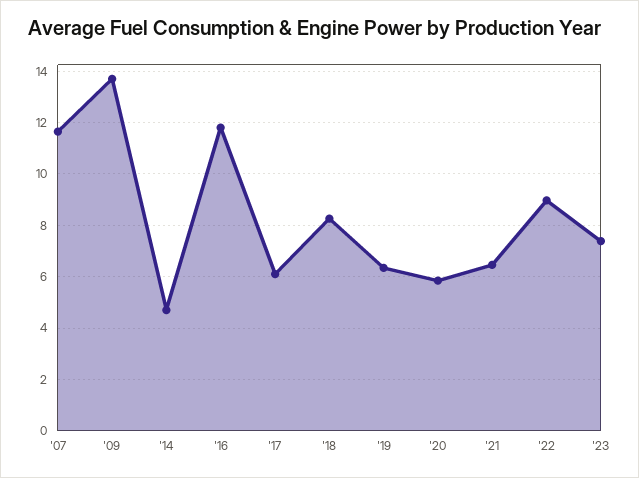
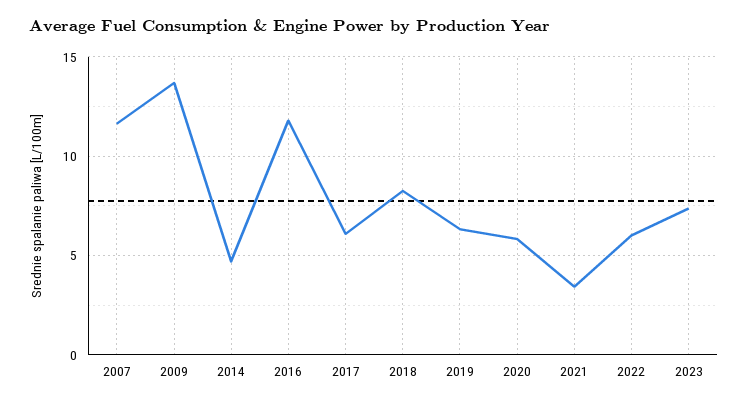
'21: 6.5 -> 3.5
'22: 9 -> 6

